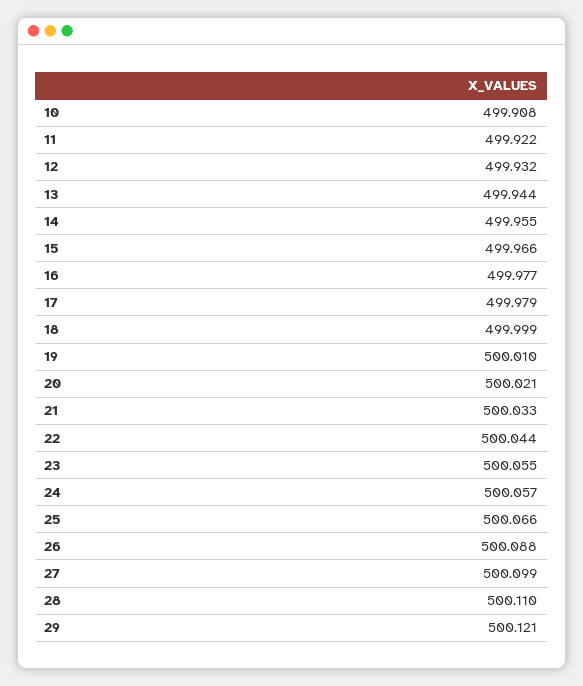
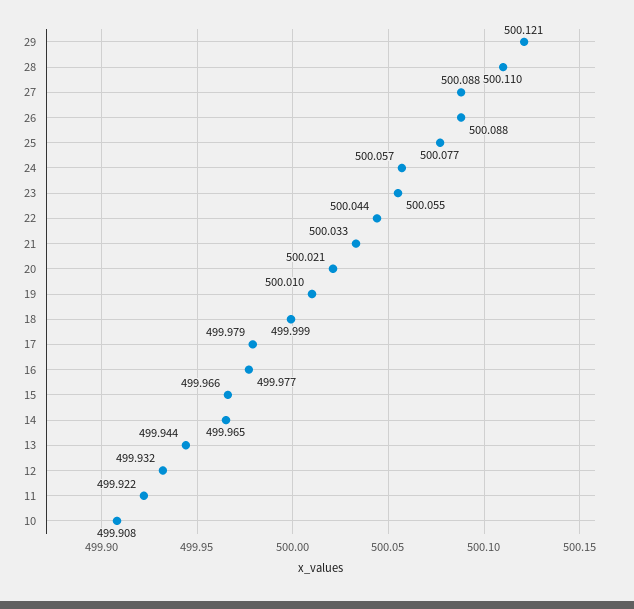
14: 499.955 -> 499.965
25: 500.066 -> 500.077
27: 500.099 -> 500.088

